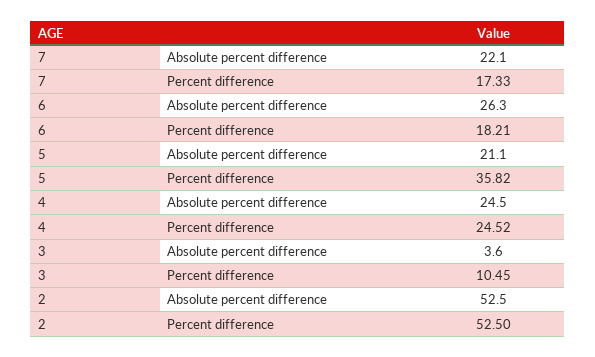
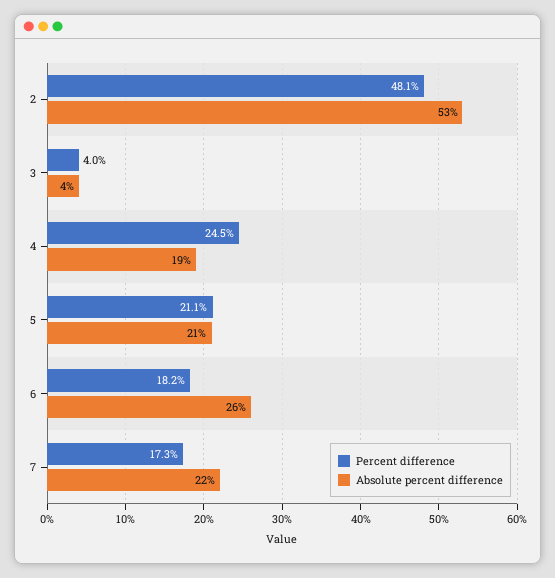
Percent difference, 5: 35.82 -> 21.1
Absolute percent difference, 4: 24.5 -> 19
Percent difference, 3: 10.45 -> 4
Percent difference, 2: 52.5 -> 48.1

